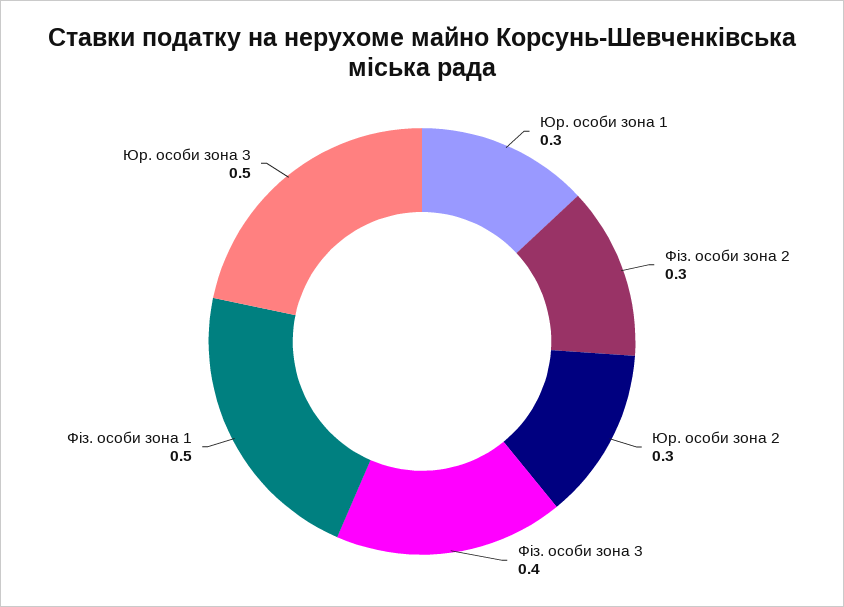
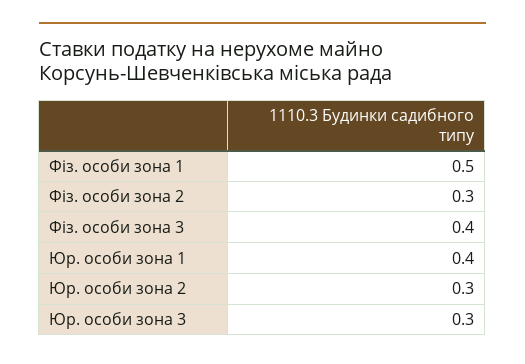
Юр. особи зона 1: 0.3 -> 0.4
Юр. особи зона 3: 0.5 -> 0.3

